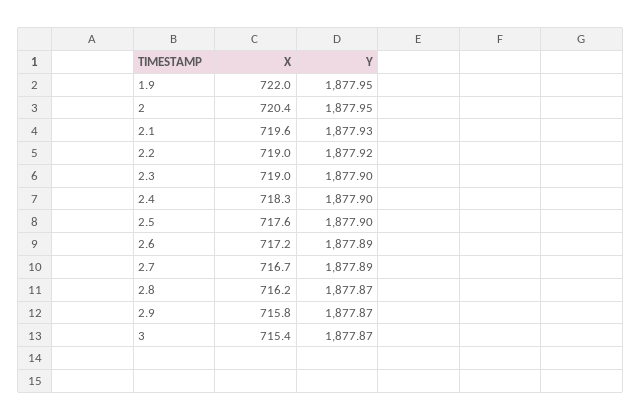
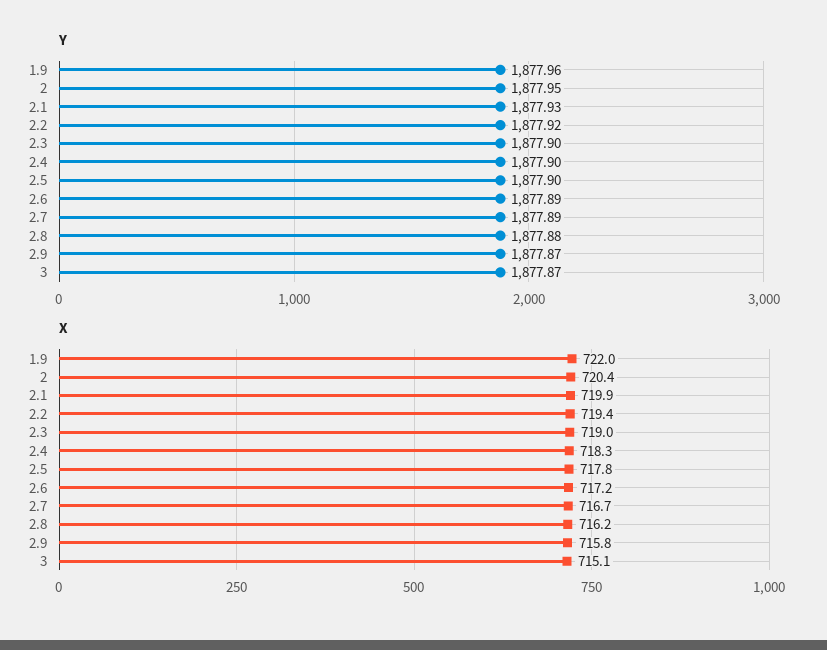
Y, 1.9: 1877.95 -> 1877.96
X, 2.1: 719.6 -> 719.9
X, 2.2: 719 -> 719.4
X, 2.5: 717.6 -> 717.8
Y, 2.8: 1877.87 -> 1877.88
X, 3: 715.4 -> 715.1

